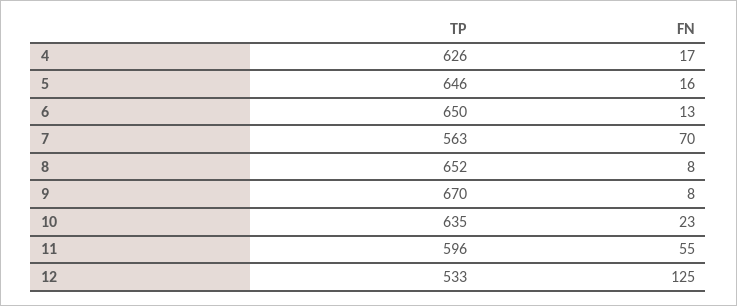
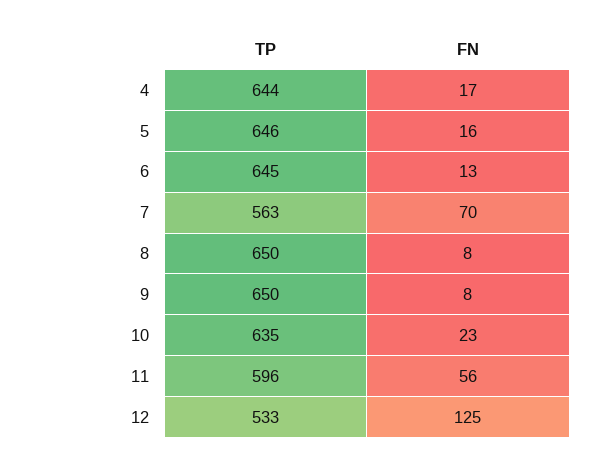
TP, 4: 626 -> 644
TP, 6: 650 -> 645
TP, 8: 652 -> 650
TP, 9: 670 -> 650
FN, 11: 55 -> 56

